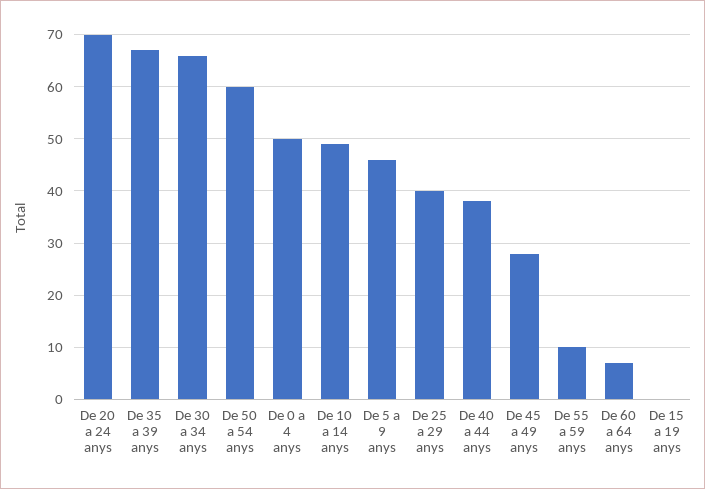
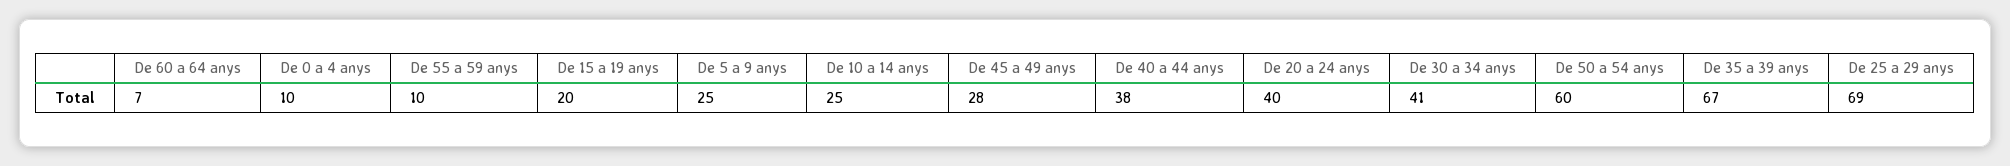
De 20 a 24 anys: 70 -> 40
De 30 a 34 anys: 65 -> 41
De 0 a 4 anys: 50 -> 10
De 10 a 14 anys: 50 -> 25
De 5 a 9 anys: 45 -> 25
De 25 a 29 anys: 40 -> 69
De 15 a 19 anys: 0 -> 20

